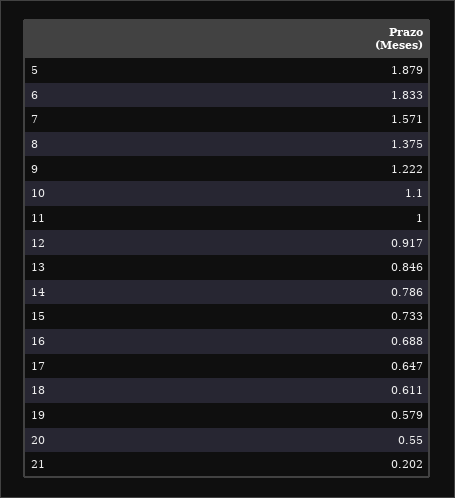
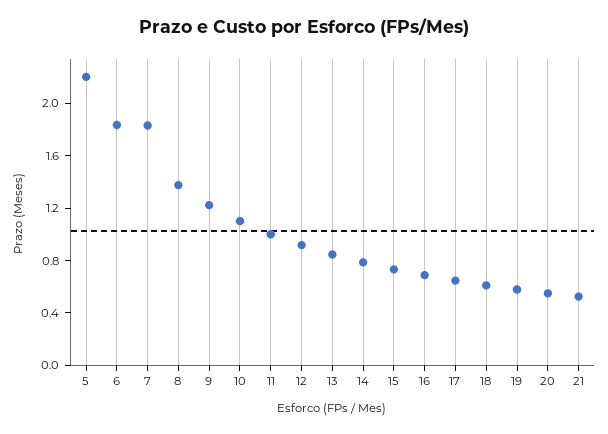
5: 1.879 -> 2.2
7: 1.571 -> 1.8
21: 0.202 -> 0.5

